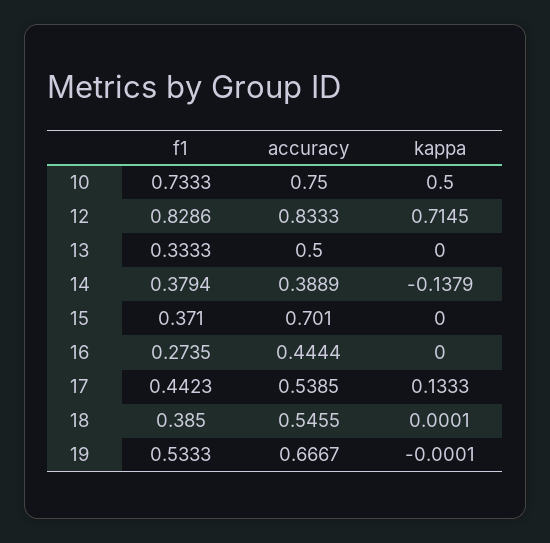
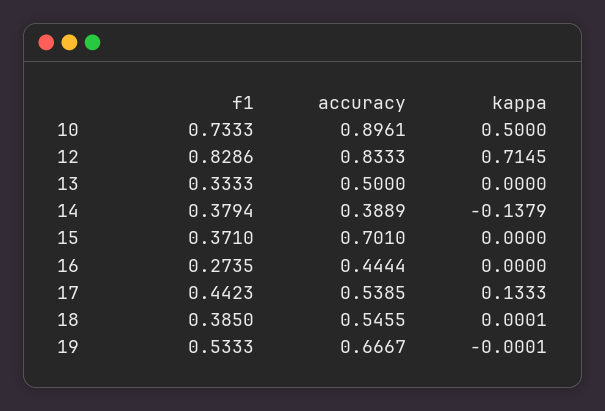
accuracy, 10: 0.75 -> 0.8961

